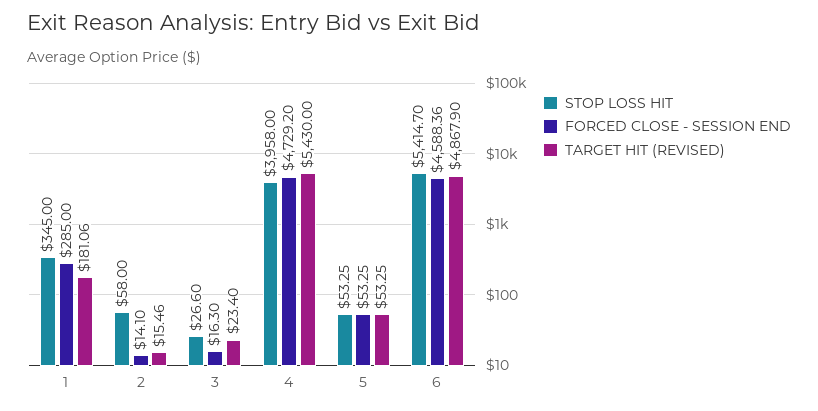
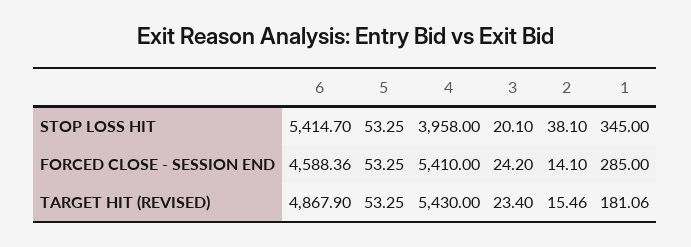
STOP LOSS HIT, 2: 58 -> 38.1
STOP LOSS HIT, 3: 26.6 -> 20.1
FORCED CLOSE - SESSION END, 3: 16.3 -> 24.2
FORCED CLOSE - SESSION END, 4: 4729.2 -> 5410

